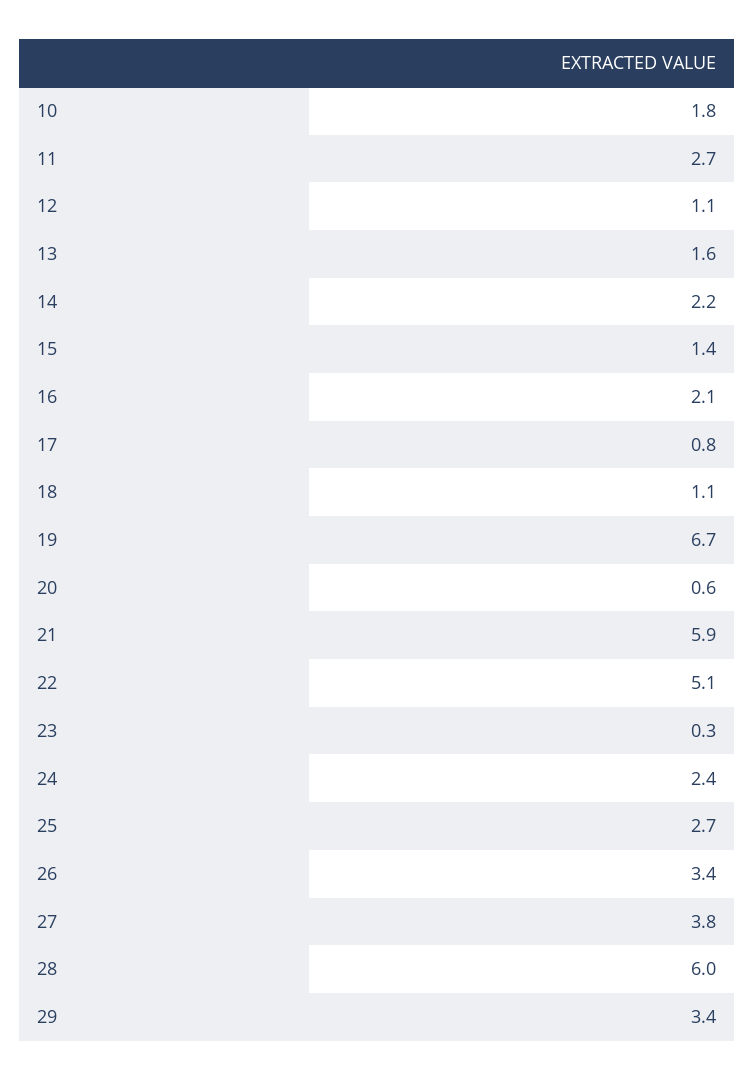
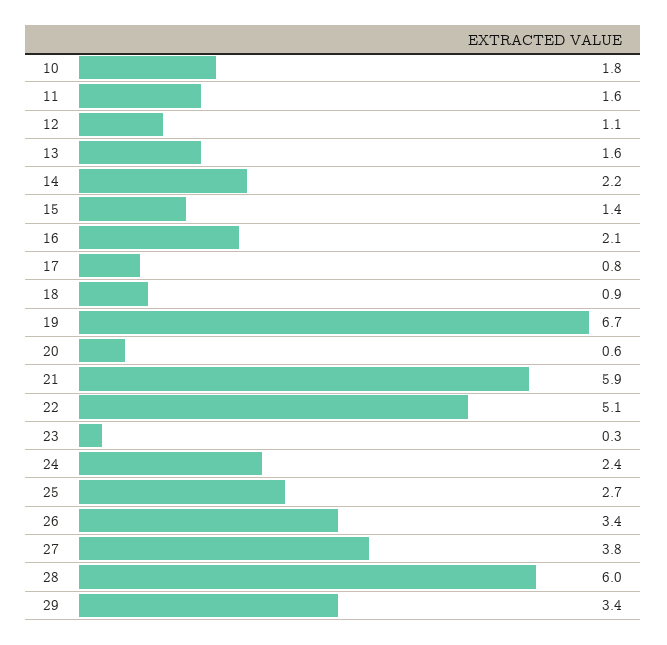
11: 2.7 -> 1.6
18: 1.1 -> 0.9

